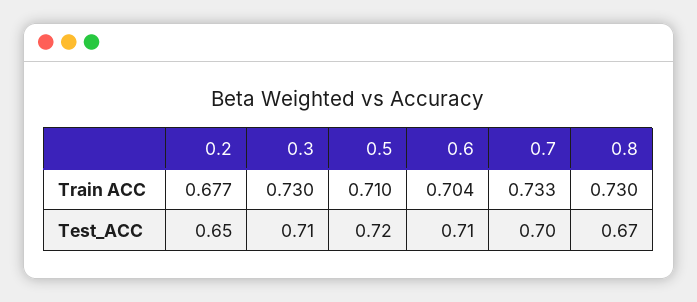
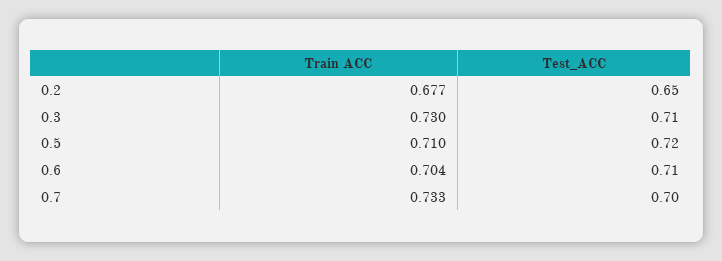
0.8, Train ACC: 0.73 -> none
0.8, Test_ACC: 0.67 -> none

